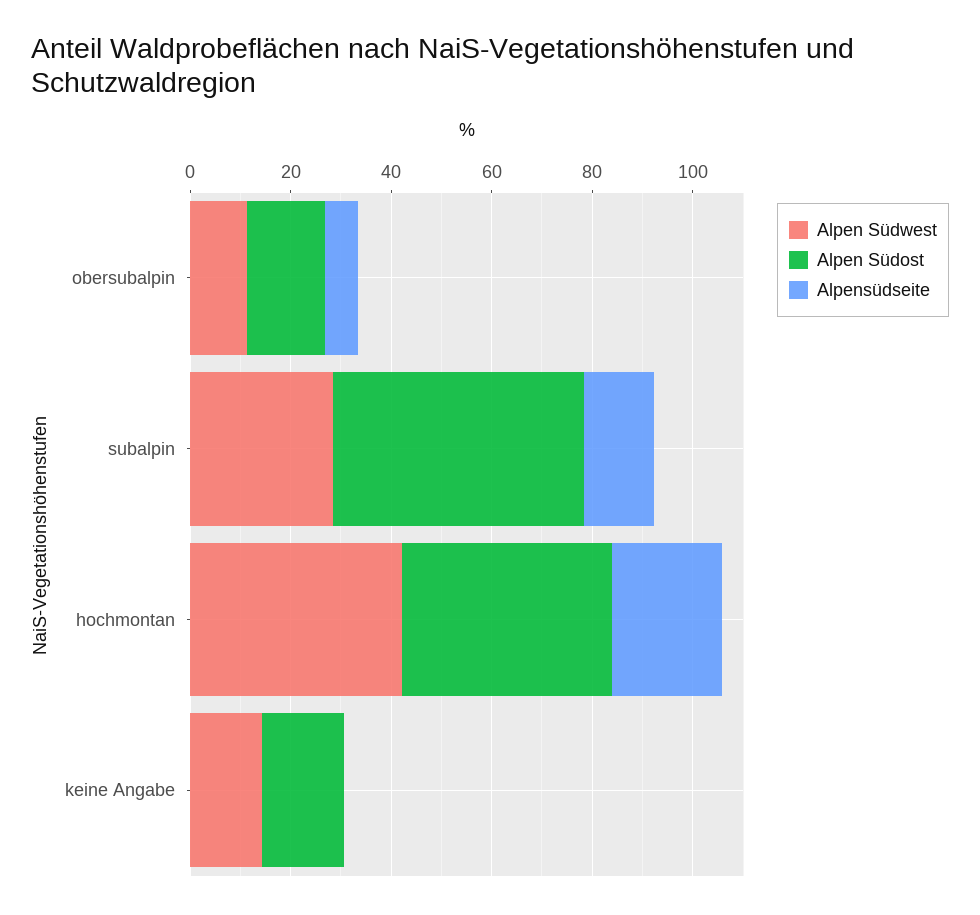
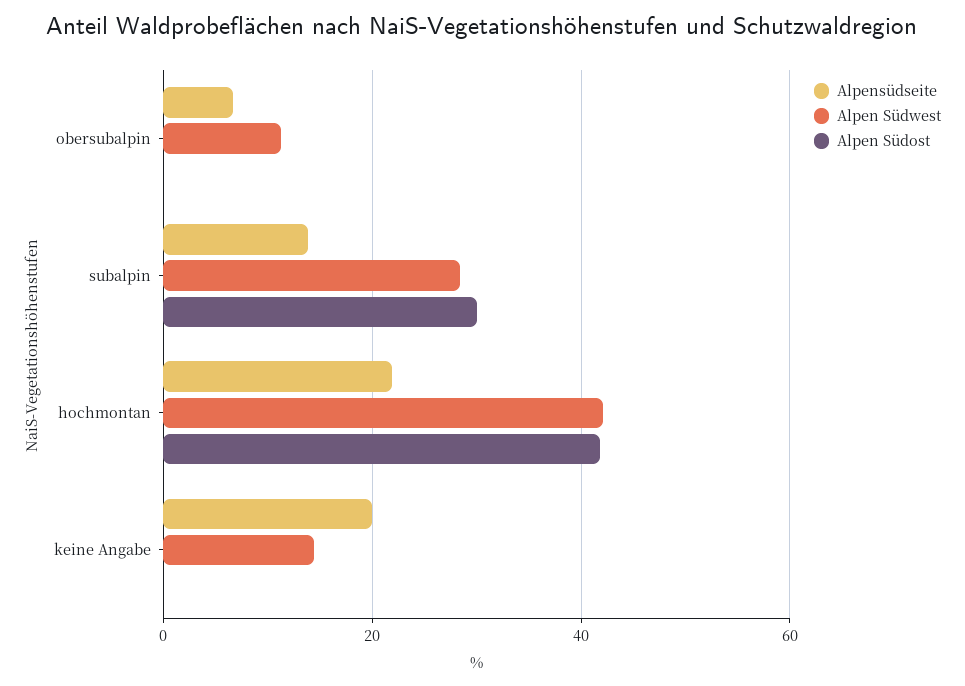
Alpen Südost, obersubalpin: 15 -> 0
Alpen Südost, subalpin: 50 -> 30
Alpen Südost, keine Angabe: 15 -> 0
Alpensüdseite, keine Angabe: 0 -> 20

